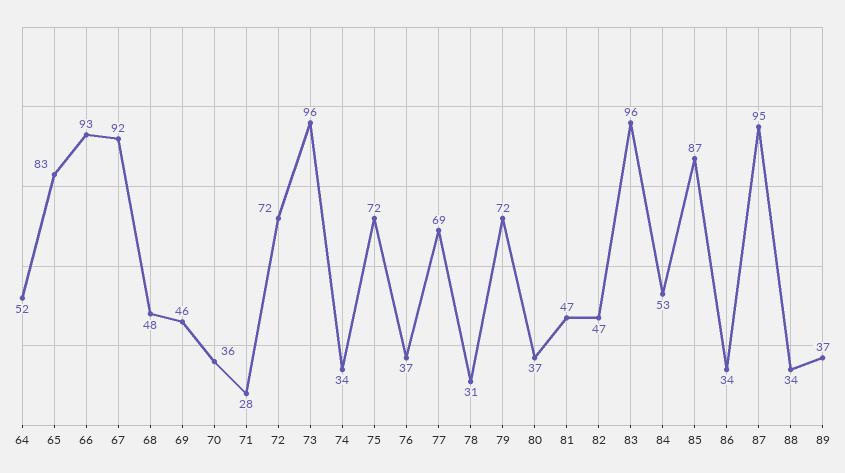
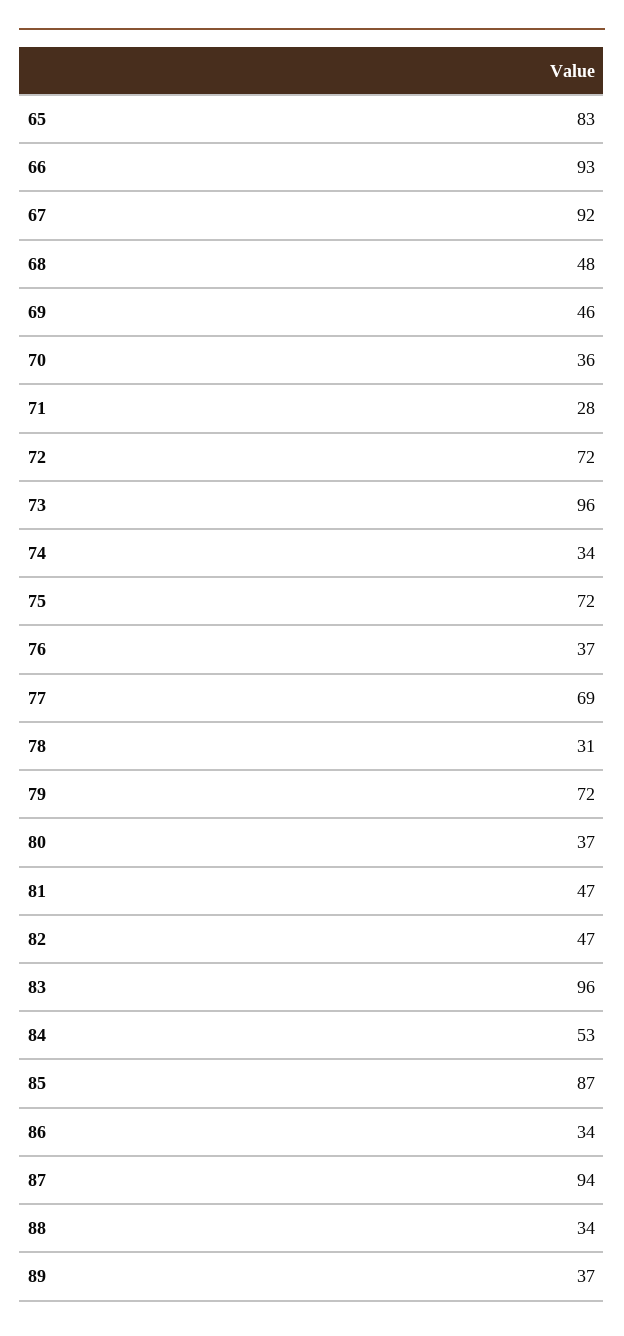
64: 52 -> none
87: 95 -> 94

